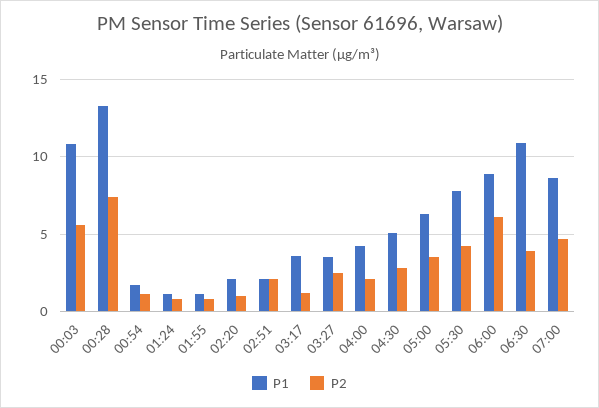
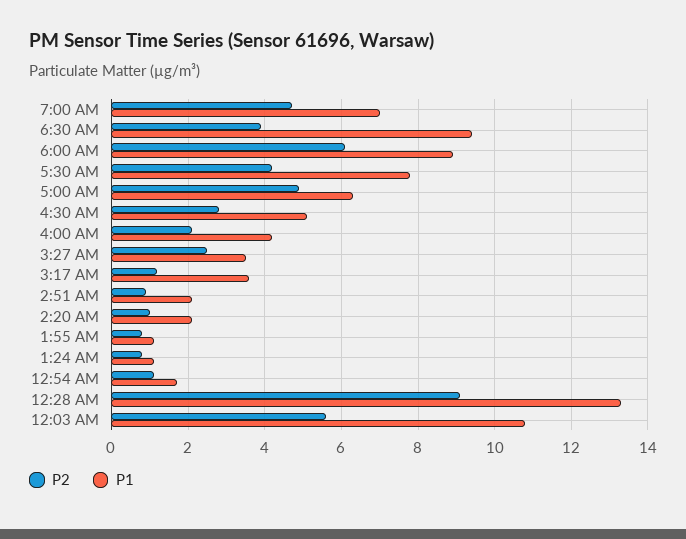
P2, 00:28: 7.5 -> 9
P2, 02:51: 2 -> 1
P2, 05:00: 3.5 -> 5
P1, 06:30: 11 -> 9.5
P1, 07:00: 8.5 -> 7

